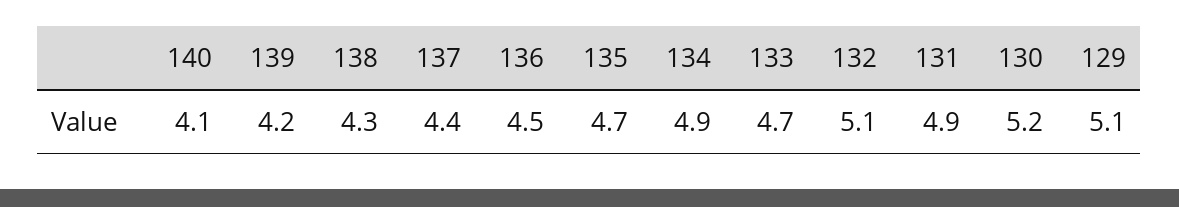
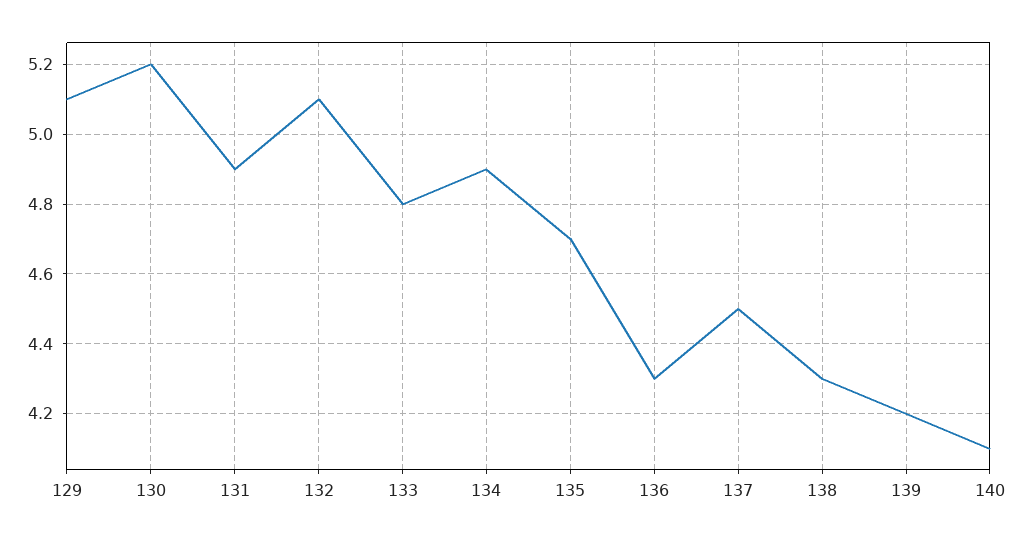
137: 4.4 -> 4.5
136: 4.5 -> 4.3
133: 4.7 -> 4.8

